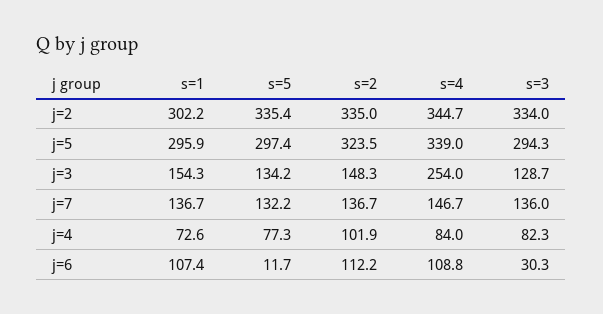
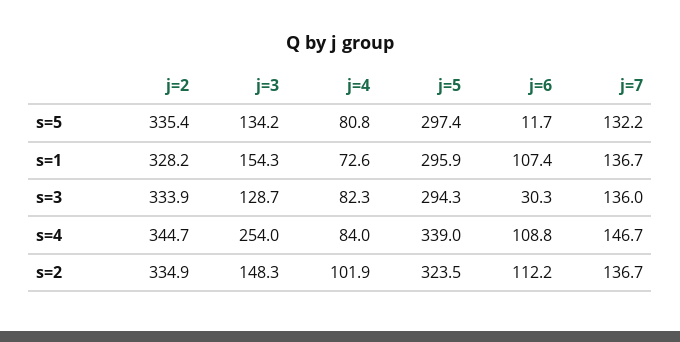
s=1, j=2: 302.2 -> 328.2
s=2, j=2: 335 -> 334.9
s=3, j=2: 334 -> 333.9
s=5, j=4: 77.3 -> 80.8

